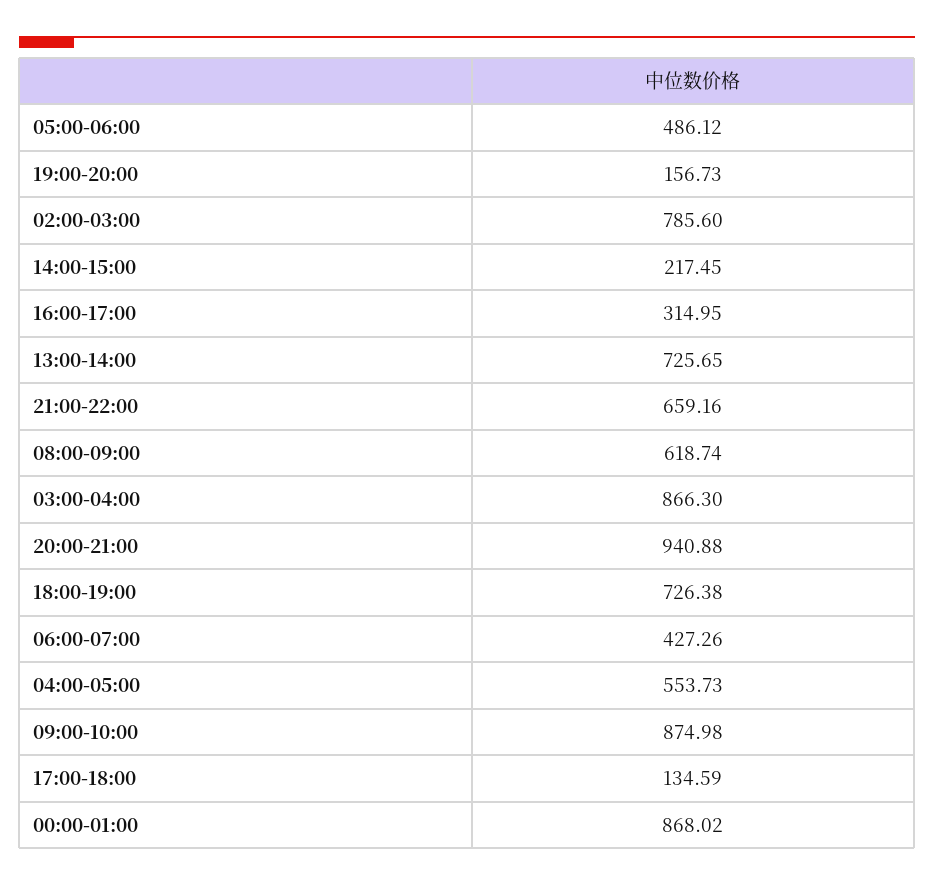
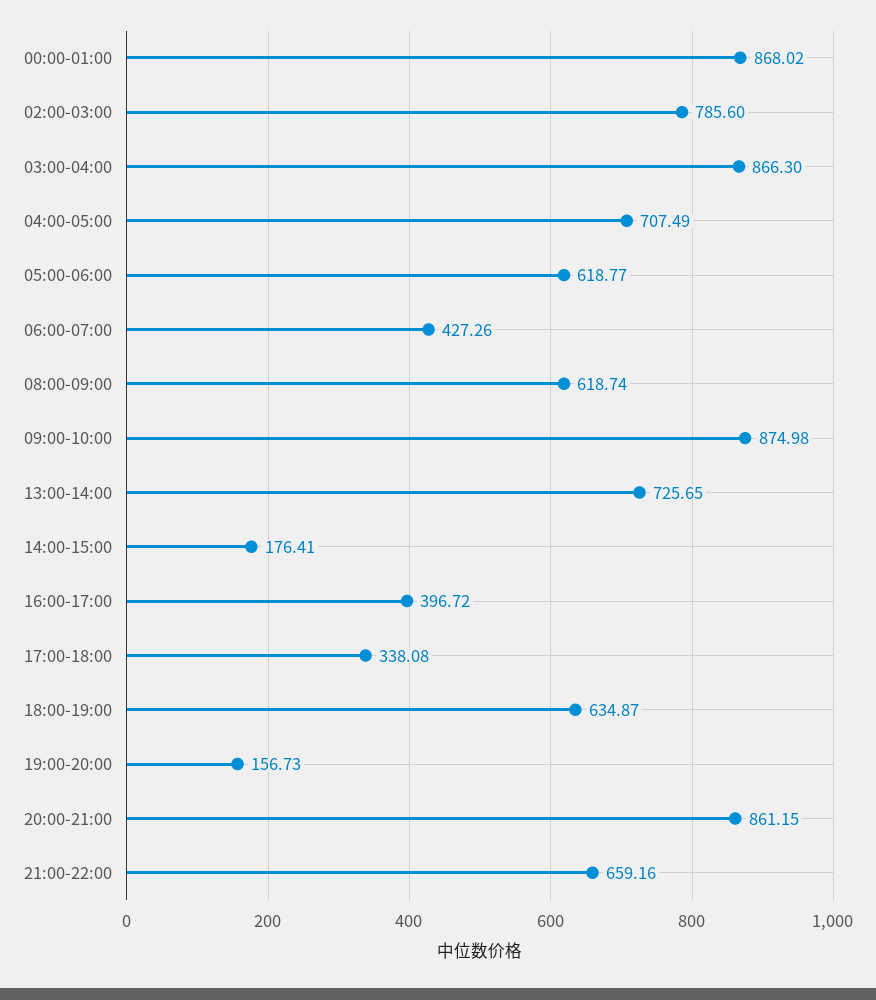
05:00-06:00: 486.12 -> 618.77
14:00-15:00: 217.45 -> 176.41
16:00-17:00: 314.95 -> 396.72
20:00-21:00: 940.88 -> 861.15
18:00-19:00: 726.38 -> 634.87
04:00-05:00: 553.73 -> 707.49
17:00-18:00: 134.59 -> 338.08

